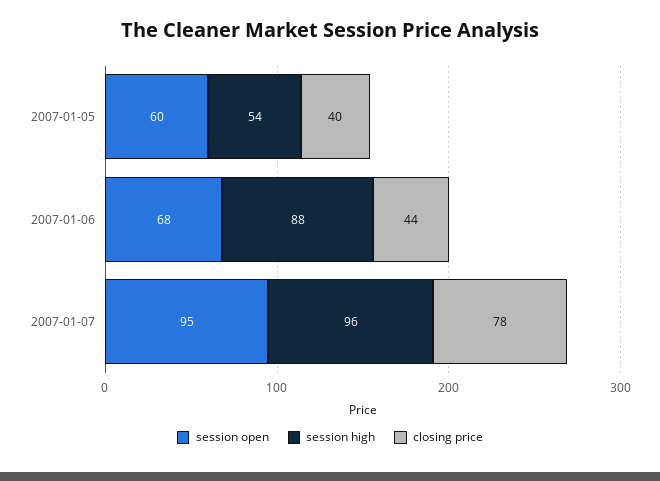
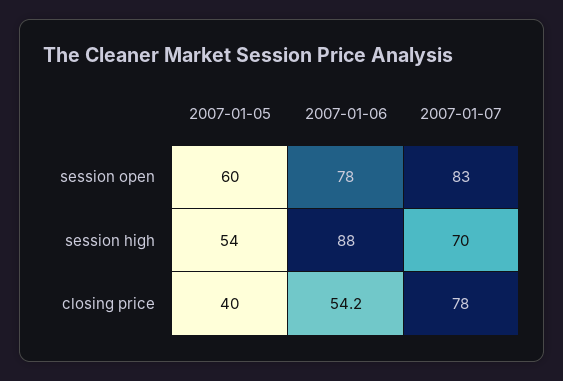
session open, 2007-01-06: 68 -> 78
closing price, 2007-01-06: 44 -> 54.2
session open, 2007-01-07: 95 -> 83
session high, 2007-01-07: 96 -> 70

